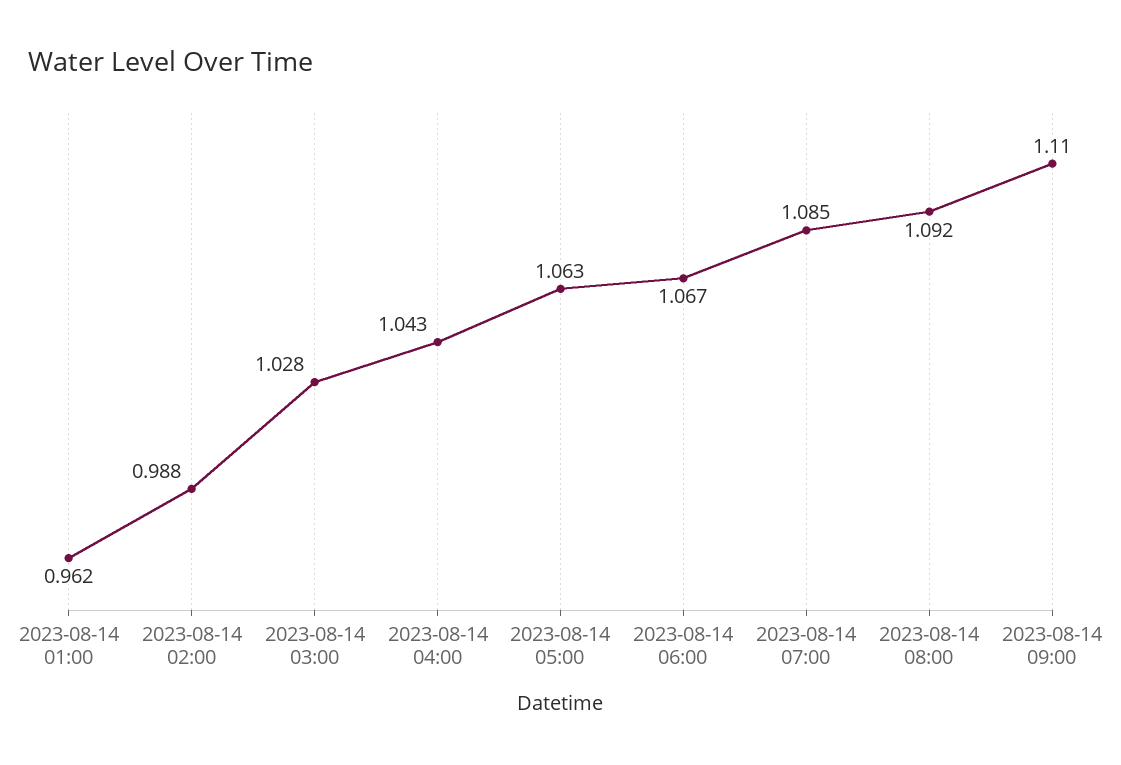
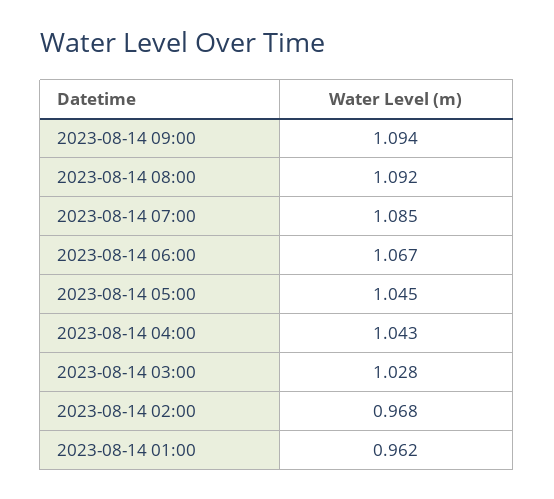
2023-08-14 02:00: 0.988 -> 0.968
2023-08-14 05:00: 1.063 -> 1.045
2023-08-14 09:00: 1.11 -> 1.094

